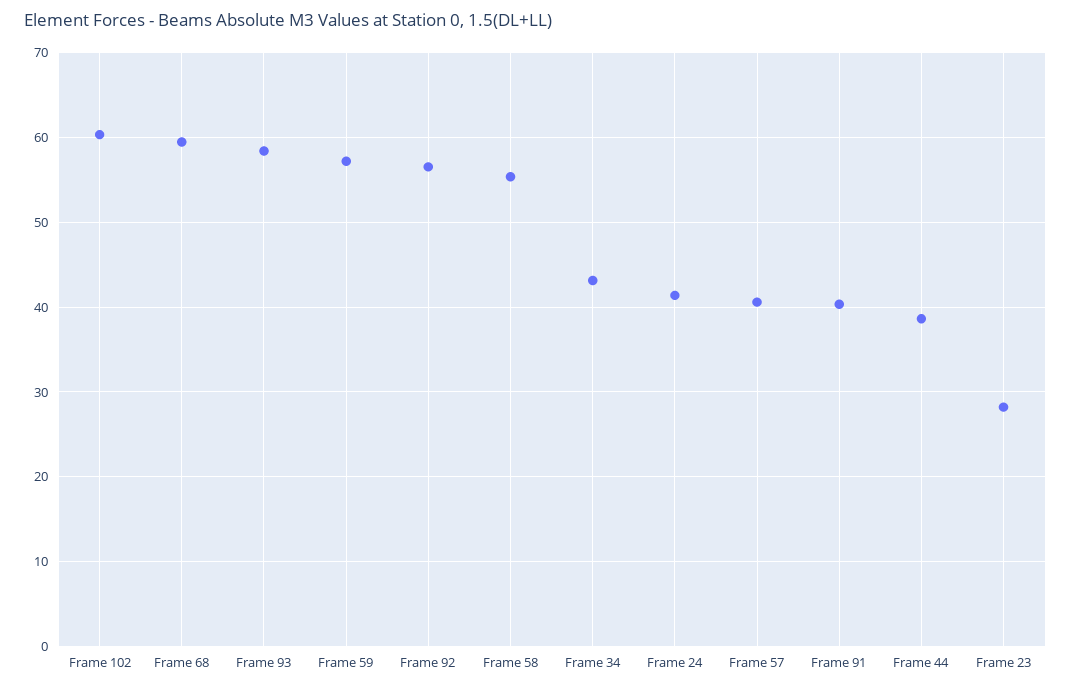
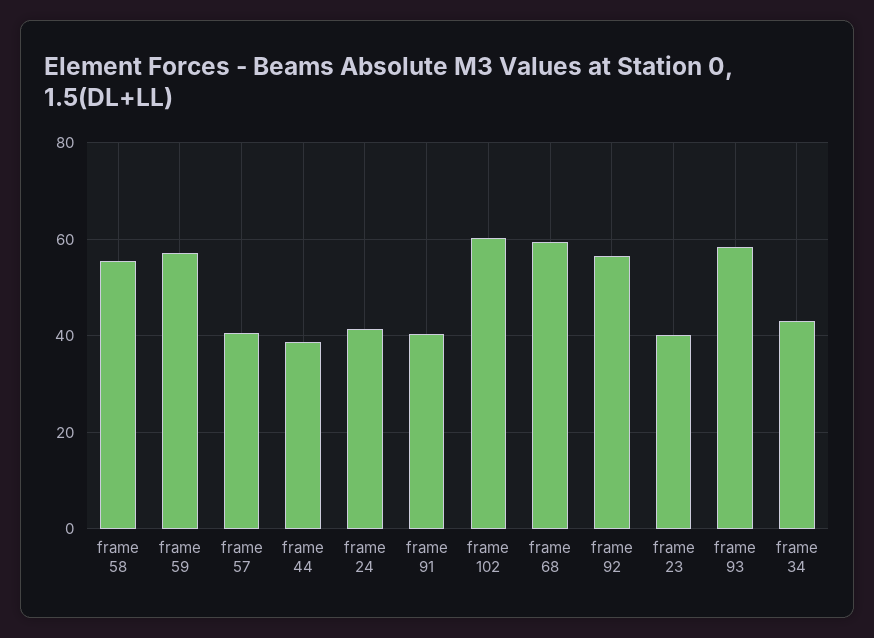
Frame 23: 28 -> 40

